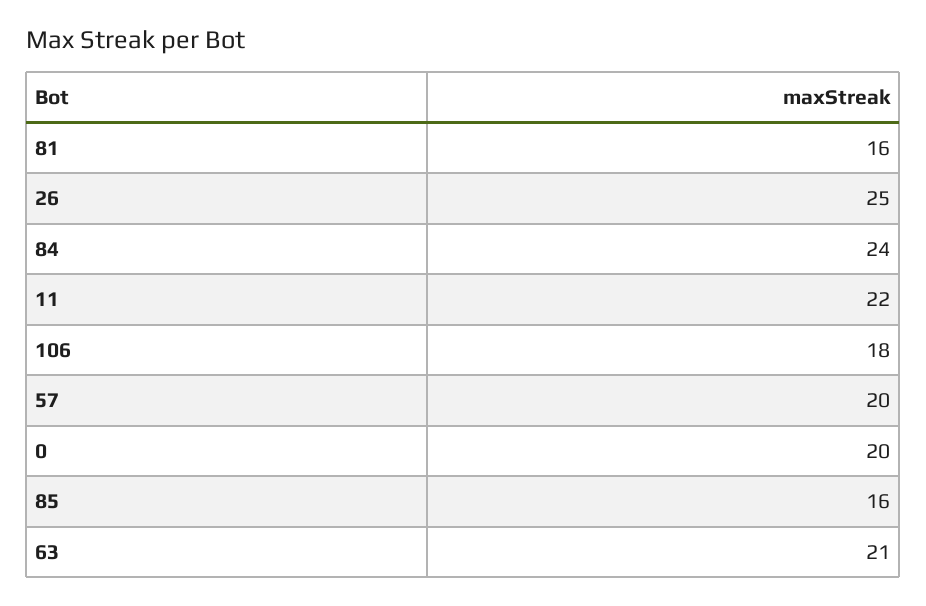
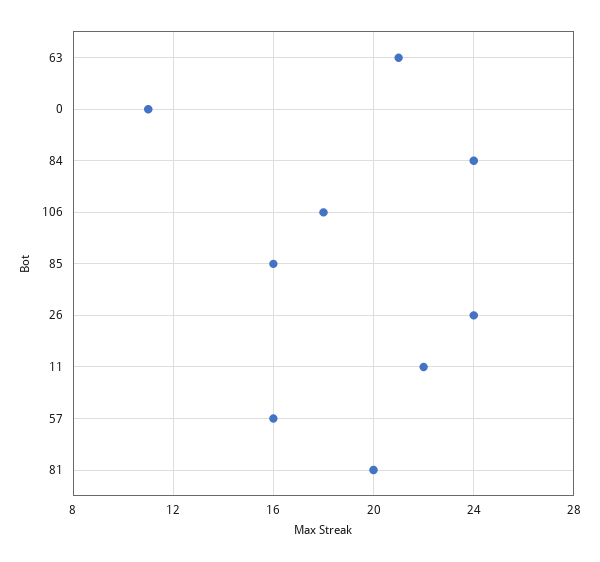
81: 16 -> 20
26: 25 -> 24
57: 20 -> 16
0: 20 -> 11

